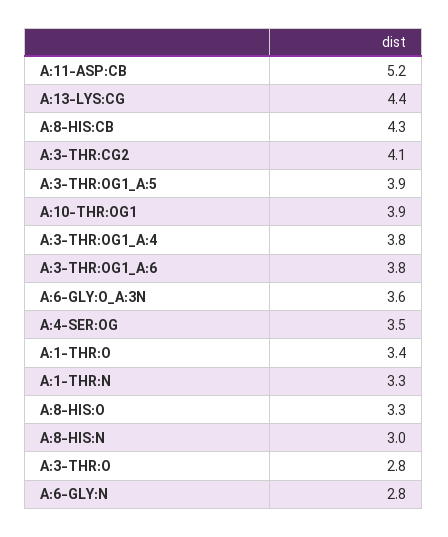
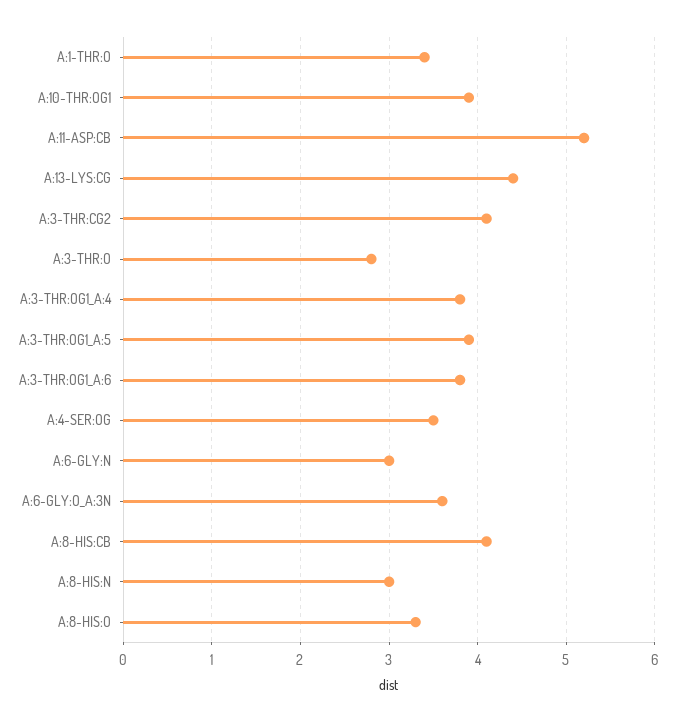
A:8-HIS:CB: 4.3 -> 4.1
A:1-THR:N: 3.3 -> none
A:6-GLY:N: 2.8 -> 3

